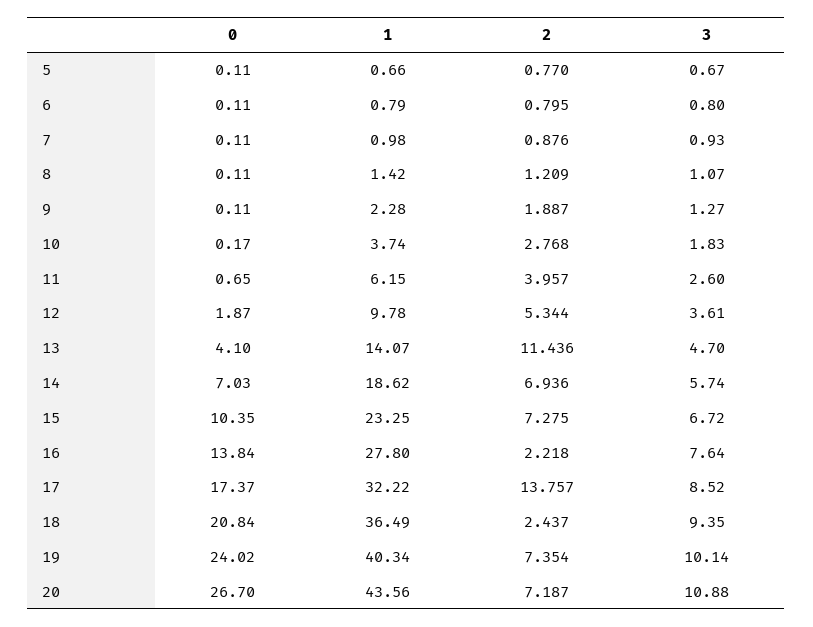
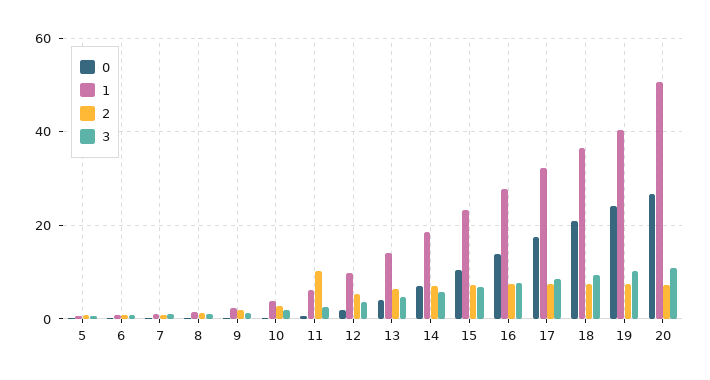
2, 11: 3.957 -> 10
2, 13: 11.436 -> 6
2, 16: 2.218 -> 8
2, 17: 13.757 -> 8
2, 18: 2.437 -> 8
1, 20: 43.56 -> 50

